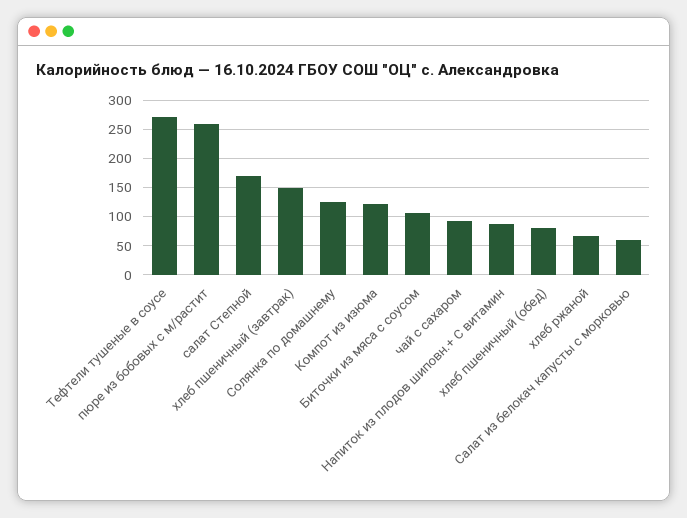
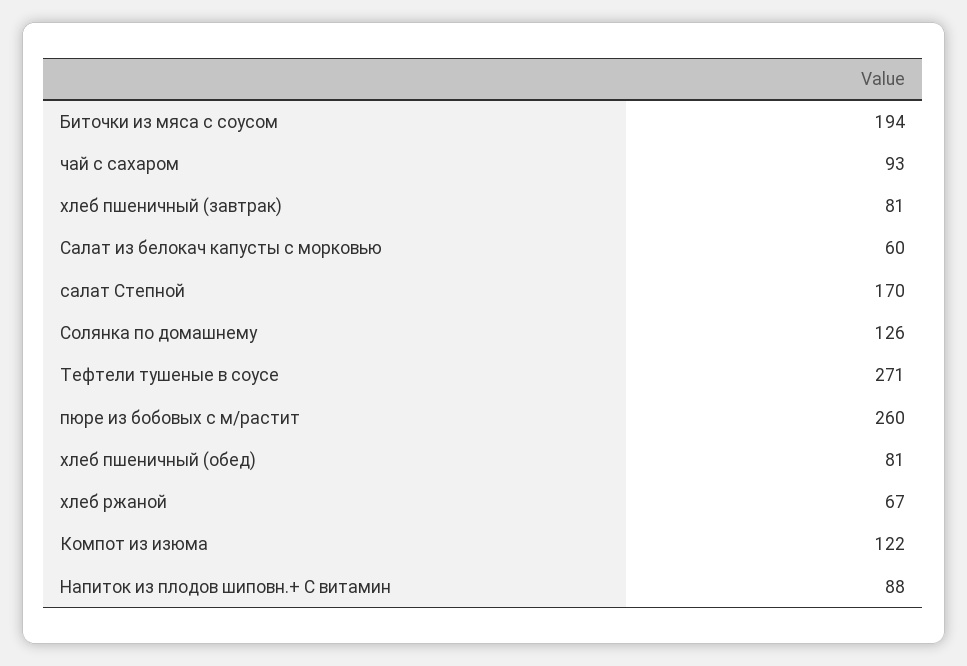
хлеб пшеничный (завтрак): 150 -> 81
Биточки из мяса с соусом: 100 -> 194

